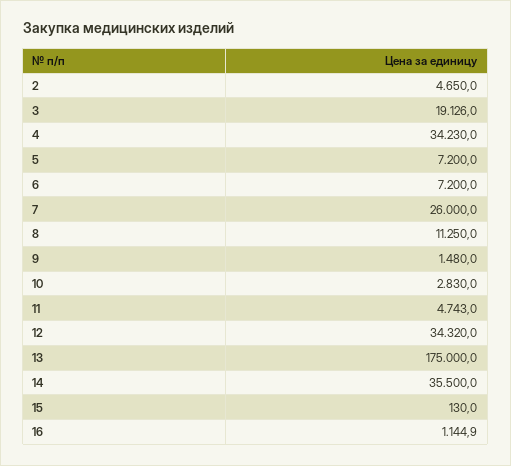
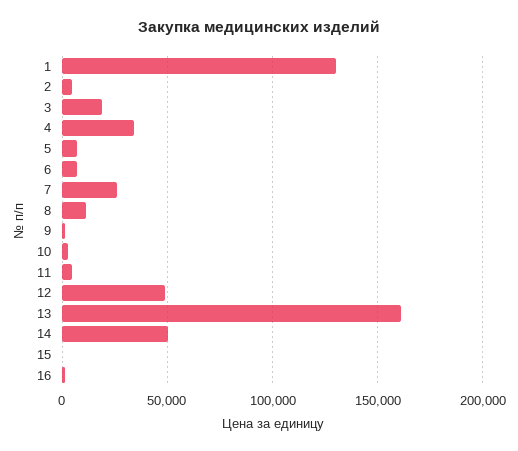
12: 34320 -> 50000
13: 175000 -> 160000
14: 35500 -> 50000
1: none -> 130000

